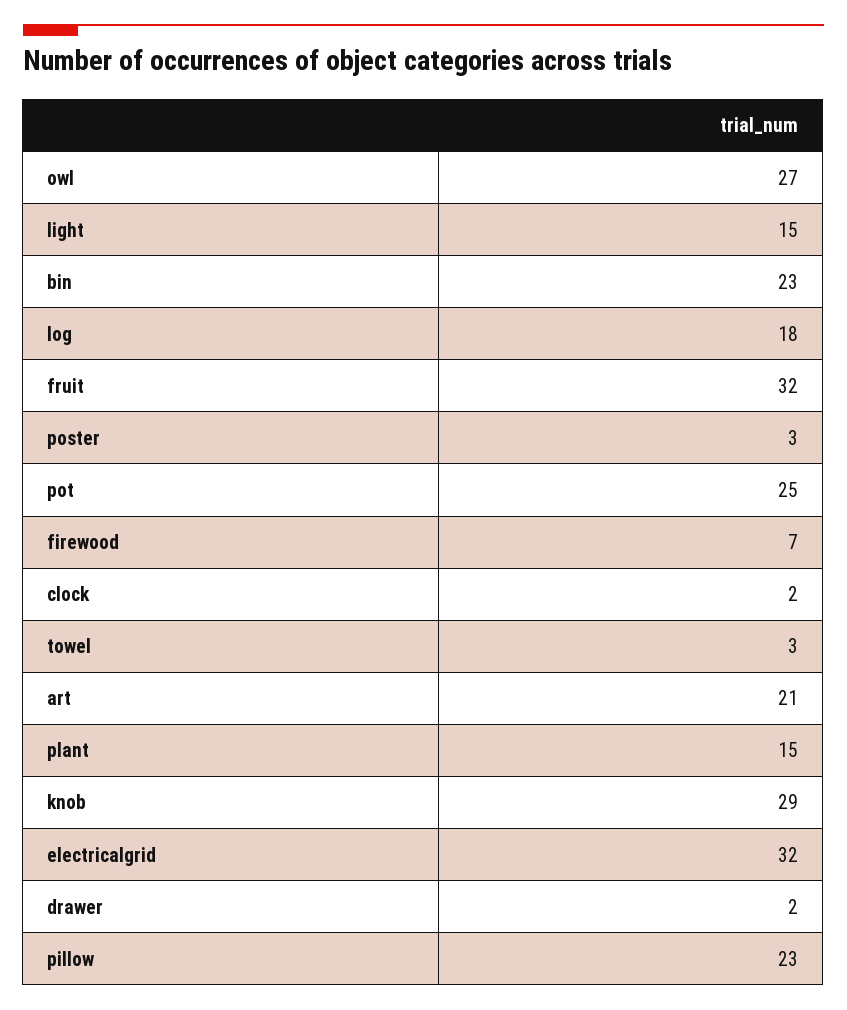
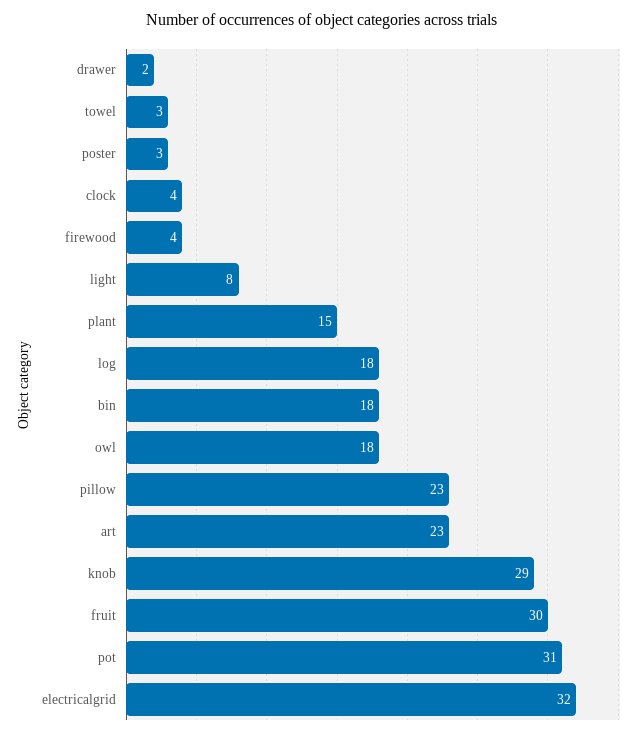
owl: 27 -> 18
light: 15 -> 8
bin: 23 -> 18
fruit: 32 -> 30
pot: 25 -> 31
firewood: 7 -> 4
clock: 2 -> 4
art: 21 -> 23

